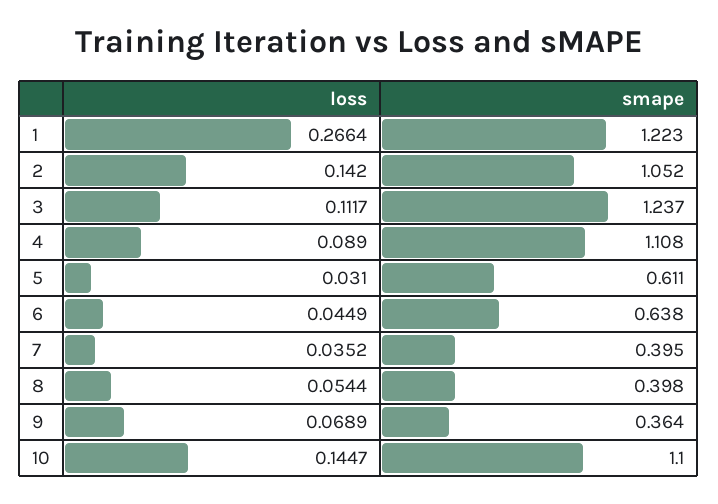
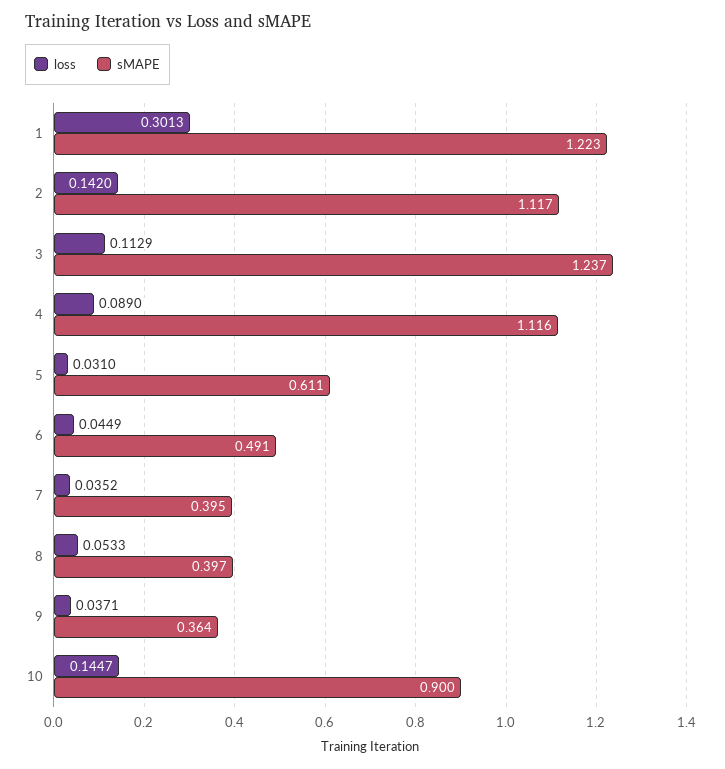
loss, 1: 0.2664 -> 0.3013
smape, 2: 1.052 -> 1.117
loss, 3: 0.1117 -> 0.1129
smape, 4: 1.108 -> 1.116
smape, 6: 0.638 -> 0.491
loss, 8: 0.0544 -> 0.0533
smape, 8: 0.398 -> 0.397
loss, 9: 0.0689 -> 0.0371
smape, 10: 1.1 -> 0.9

